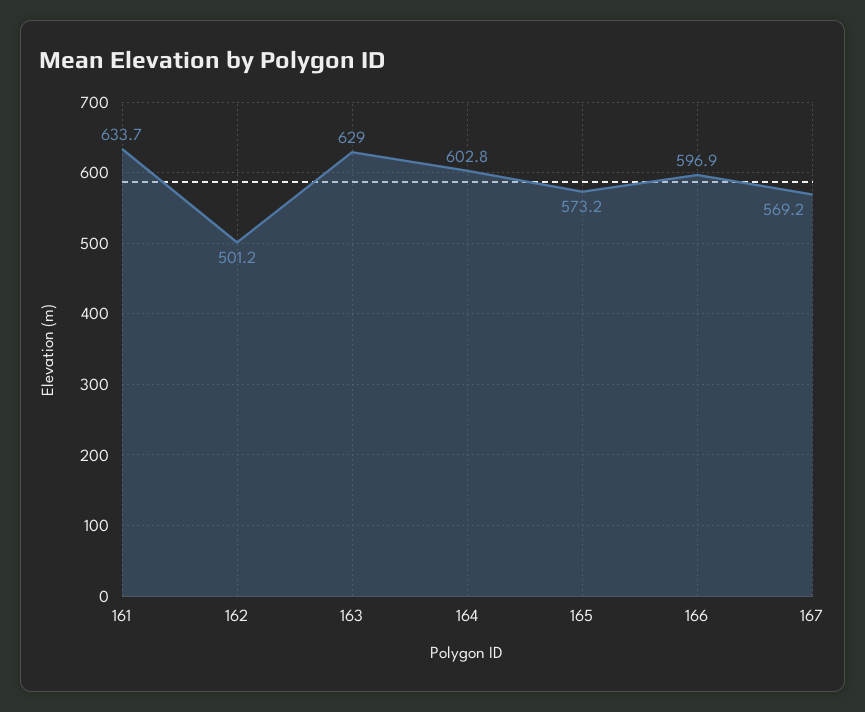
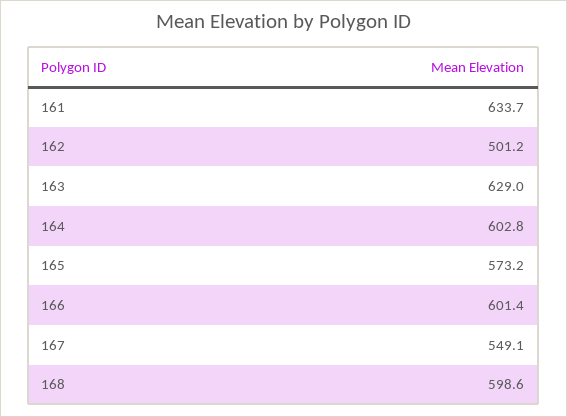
166: 596.9 -> 601.4
167: 569.2 -> 549.1
168: none -> 598.6

